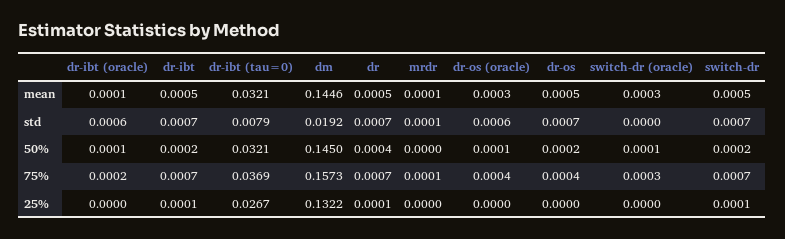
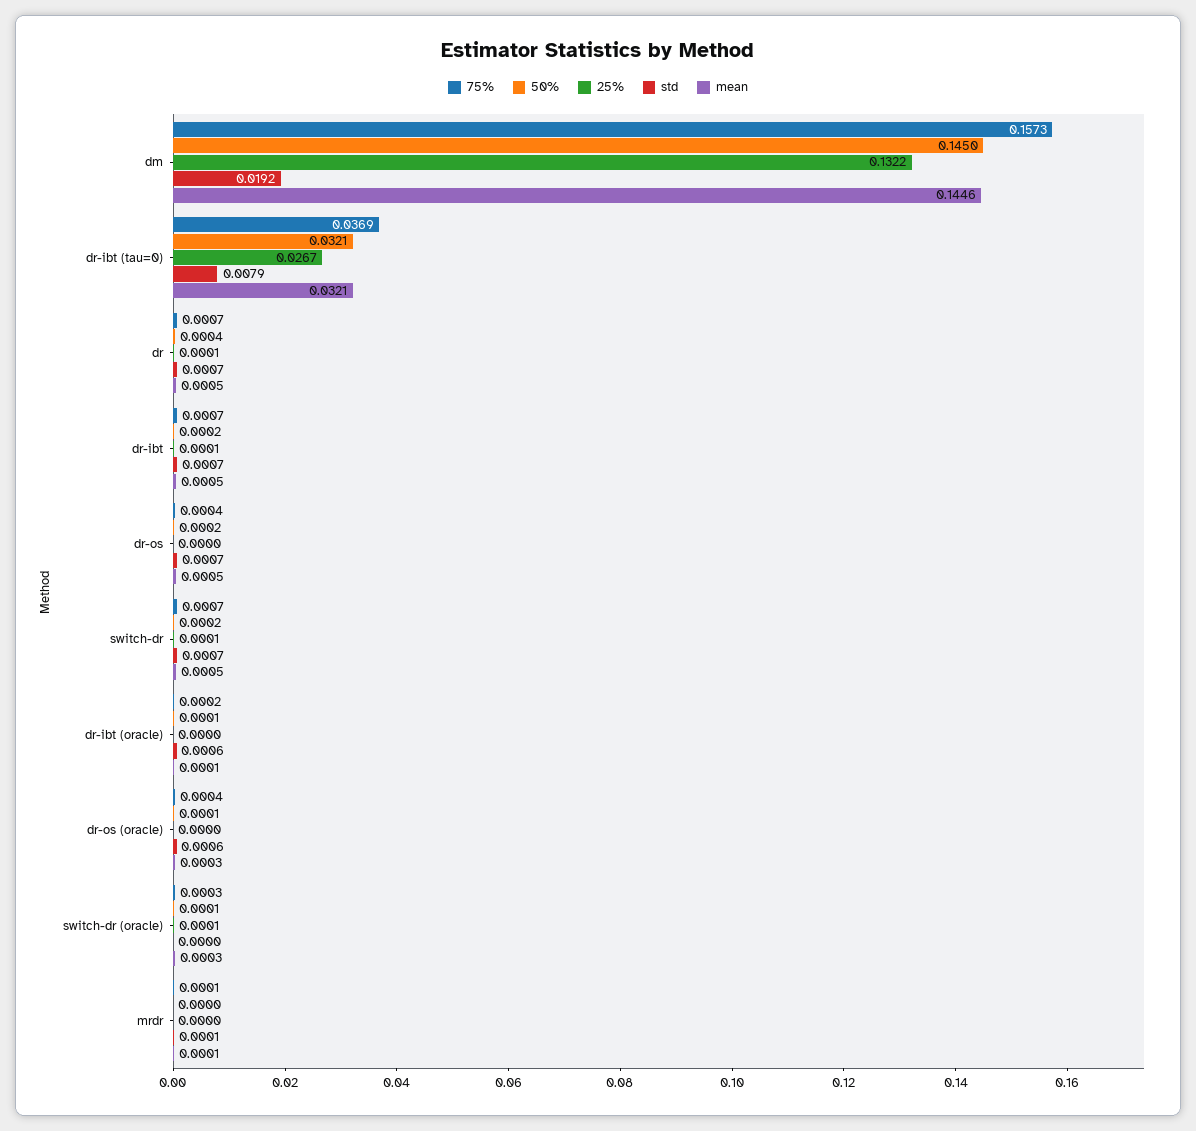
25%, switch-dr (oracle): 0 -> 0.0001

